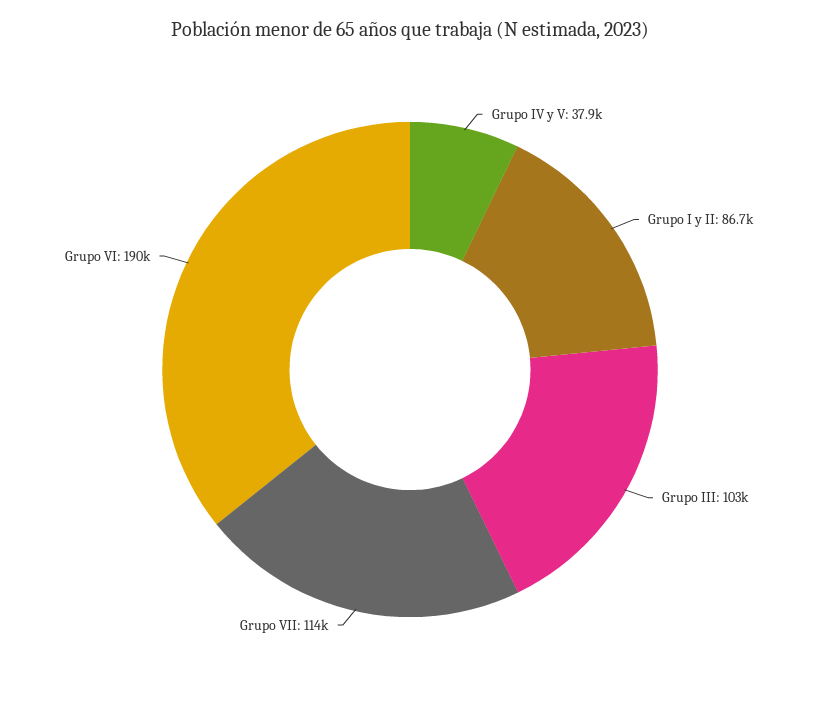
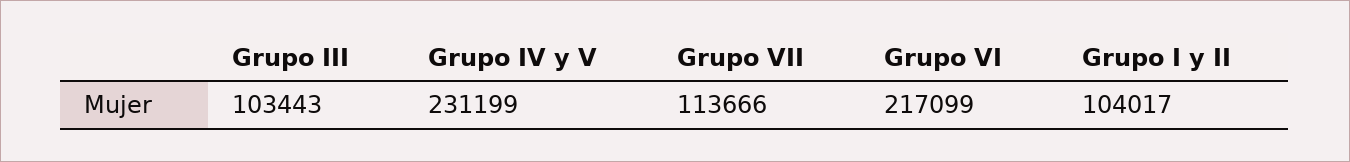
Grupo IV y V: 37900 -> 231199
Grupo I y II: 86700 -> 104017
Grupo VI: 190000 -> 217099

